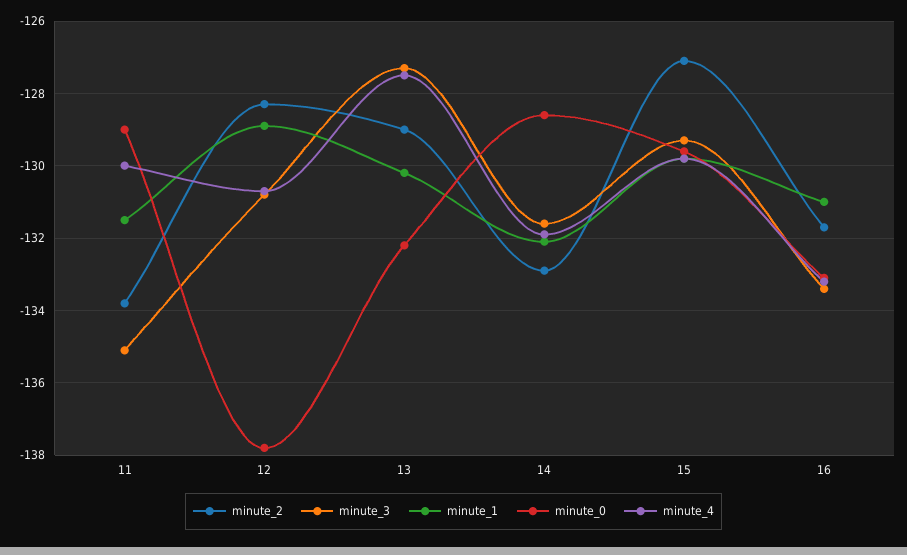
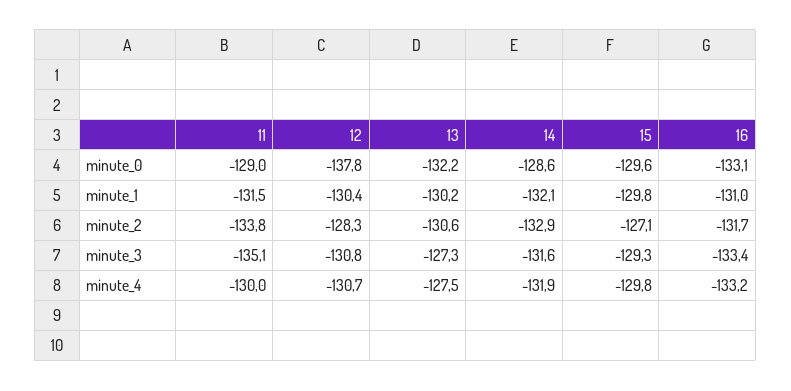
minute_1, 12: -129 -> -130.4
minute_2, 13: -129 -> -130.6

